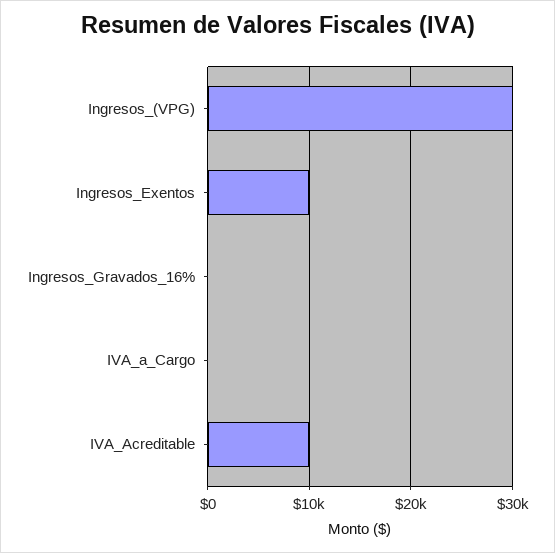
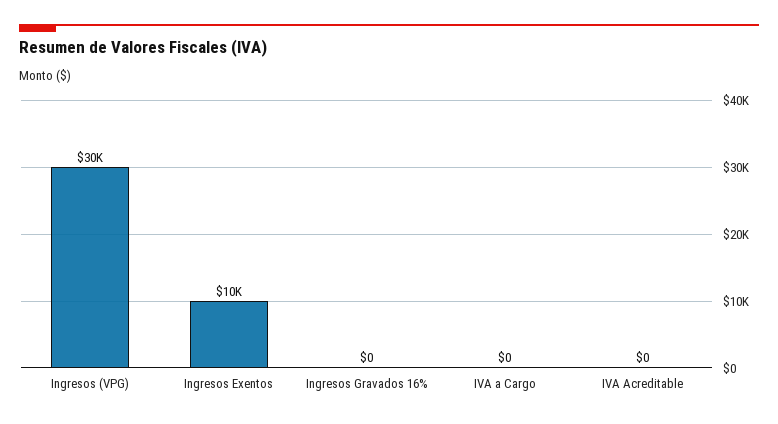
IVA_Acreditable: 10000 -> 0

